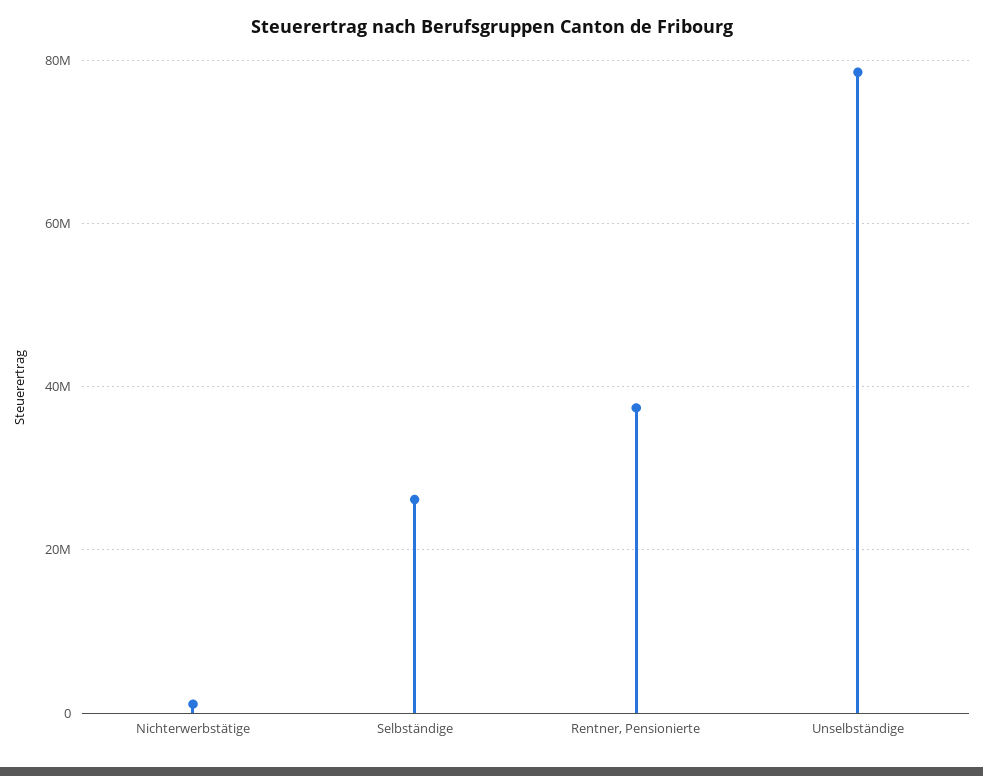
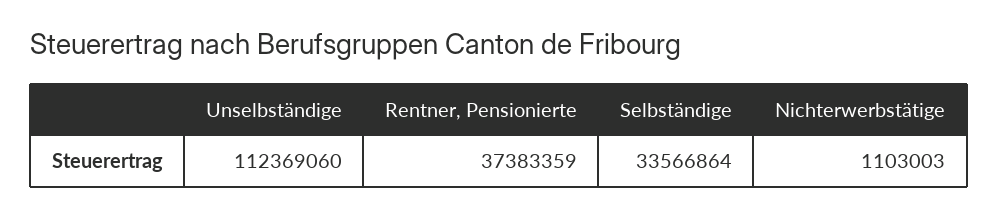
Selbständige: 26000000 -> 33566864
Unselbständige: 78000000 -> 112369060

